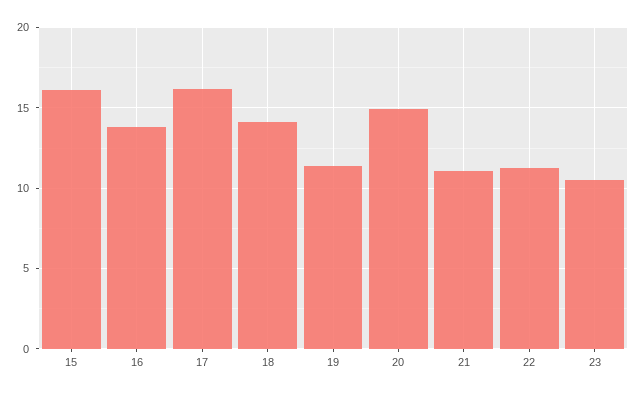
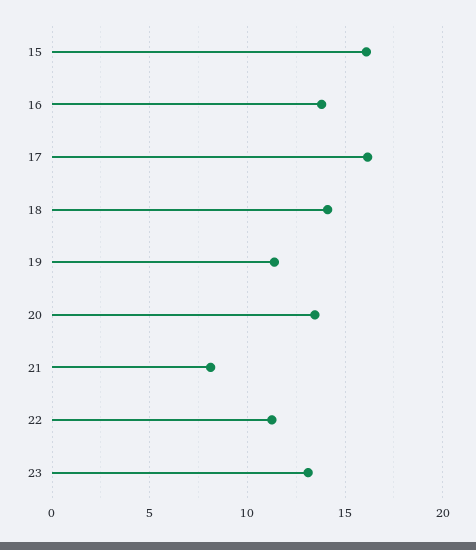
20: 15 -> 13.5
21: 11 -> 8
23: 10.5 -> 13

